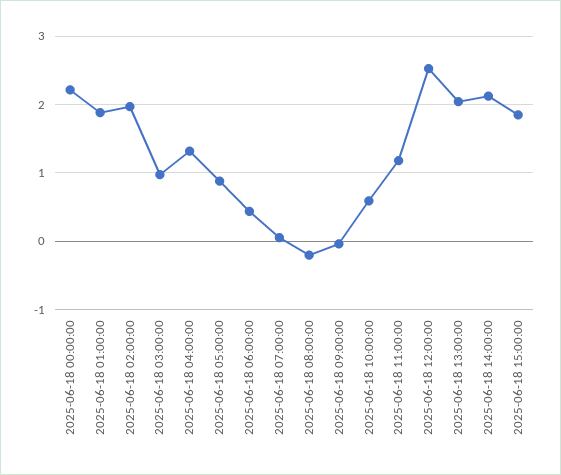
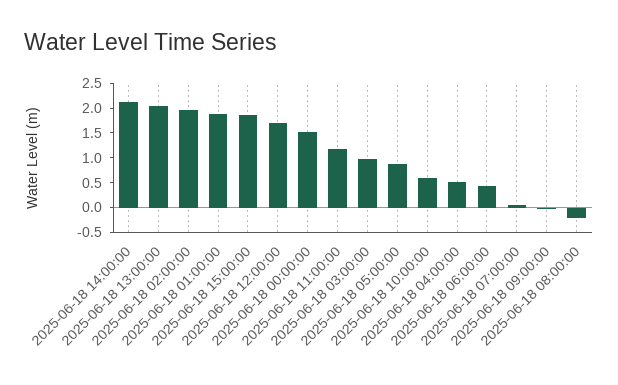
2025-06-18 00:00:00: 2.2 -> 1.5
2025-06-18 04:00:00: 1.3 -> 0.5
2025-06-18 12:00:00: 2.5 -> 1.75

